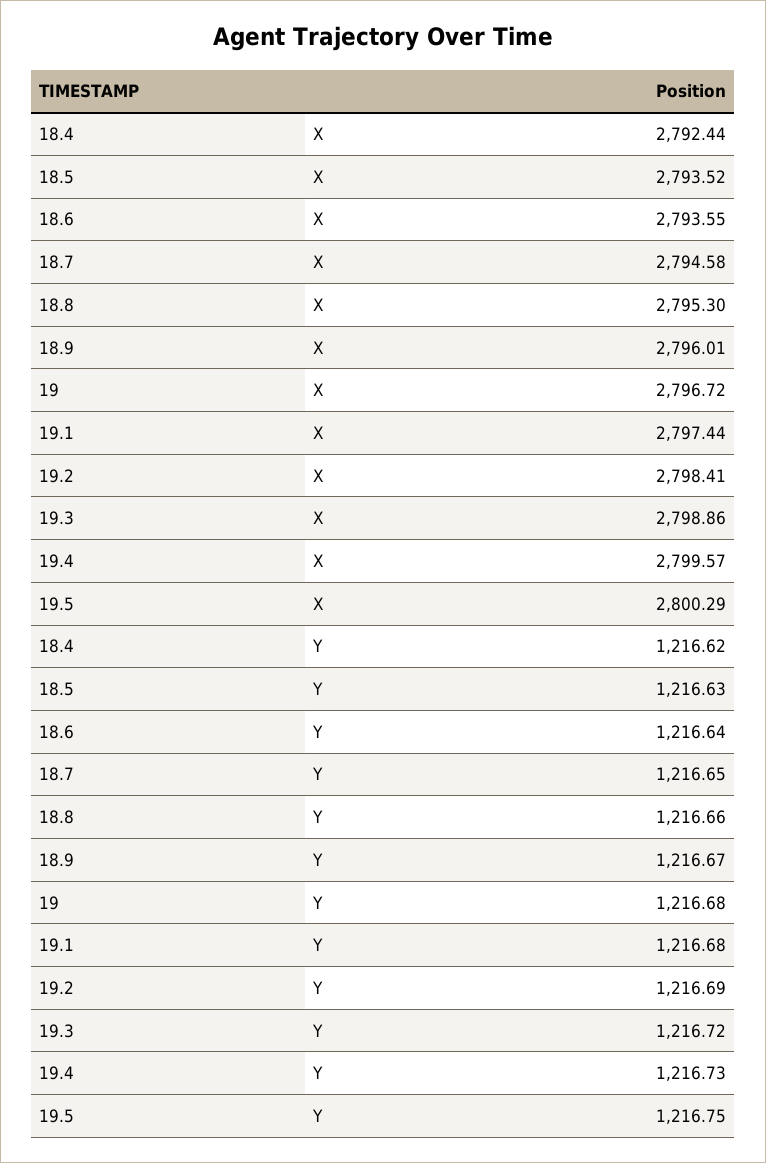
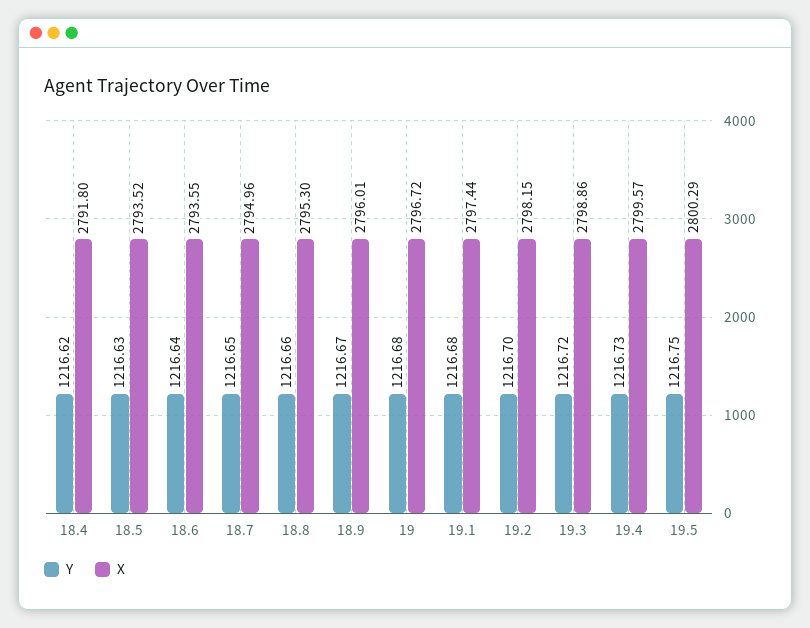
X, 18.4: 2792.44 -> 2791.8
X, 18.7: 2794.58 -> 2794.96
X, 19.2: 2798.41 -> 2798.15
Y, 19.2: 1216.69 -> 1216.7

